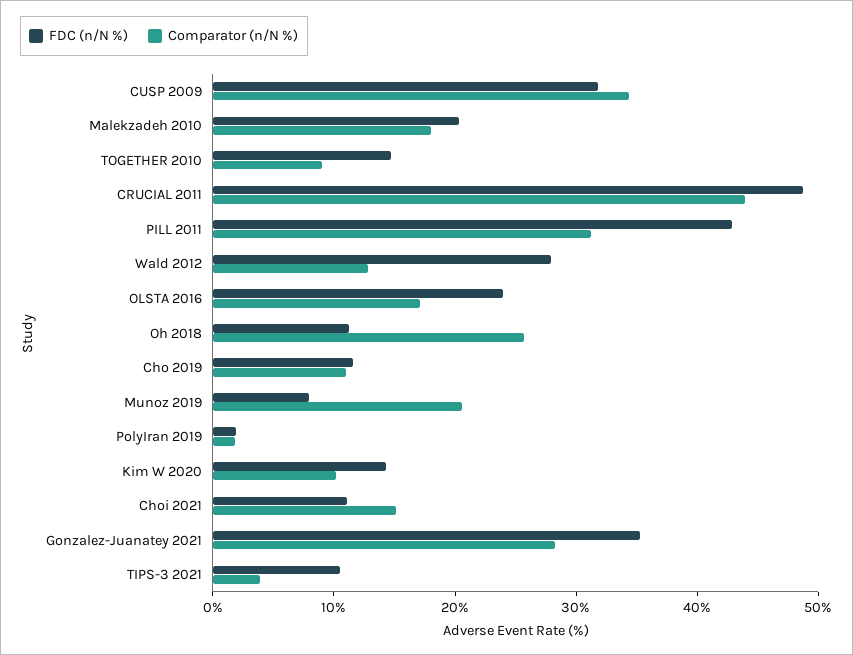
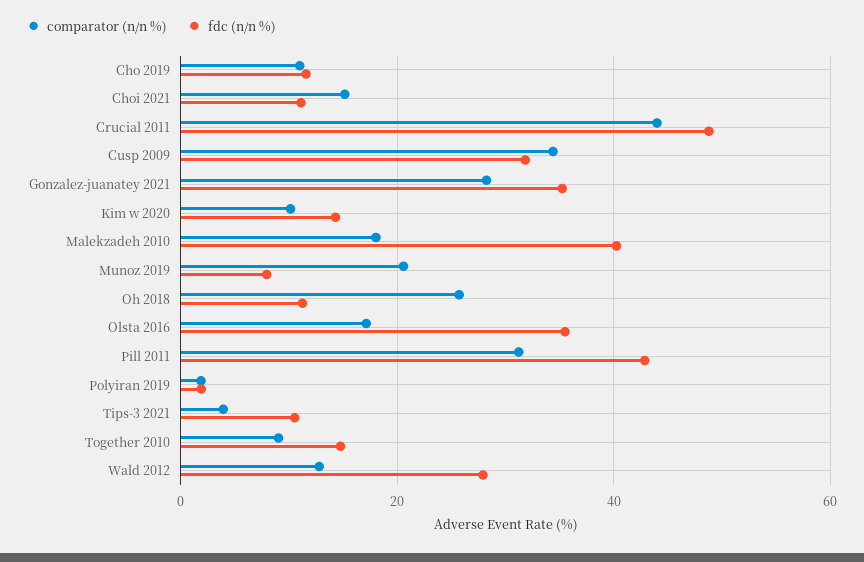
FDC (n/N %), Malekzadeh 2010: 20 -> 40
FDC (n/N %), OLSTA 2016: 24 -> 36

